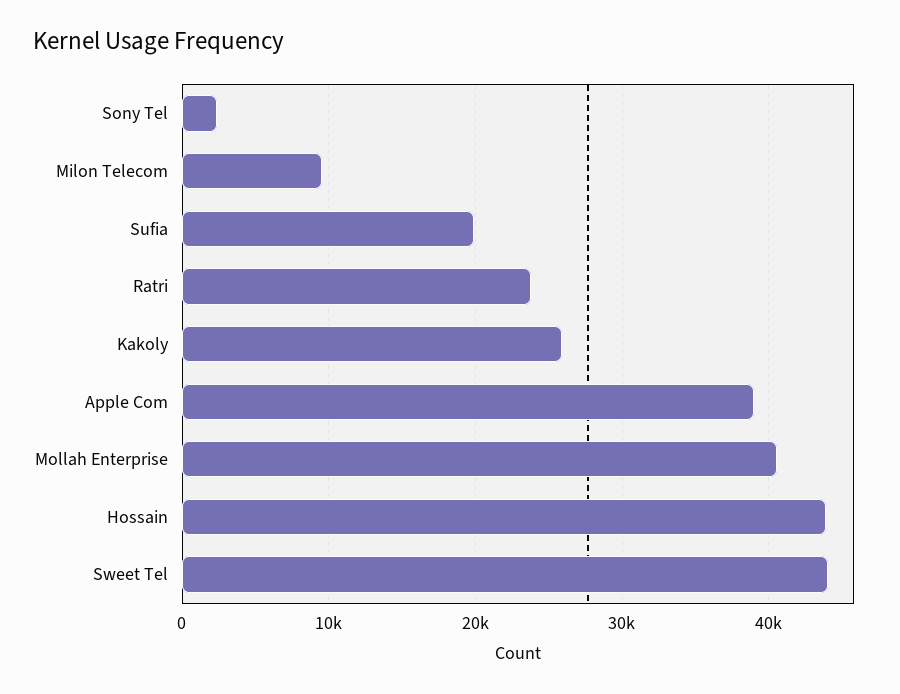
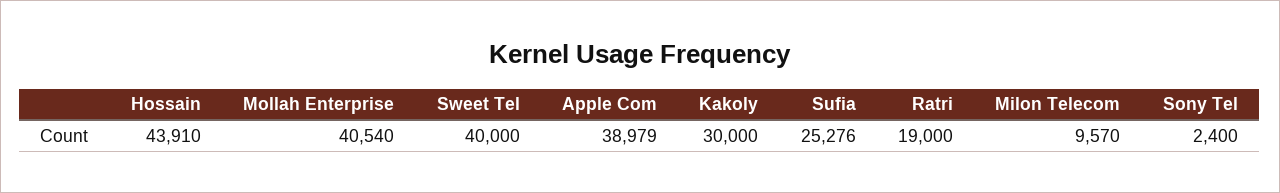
Sufia: 20000 -> 25276
Ratri: 24000 -> 19000
Kakoly: 26000 -> 30000
Sweet Tel: 44000 -> 40000

